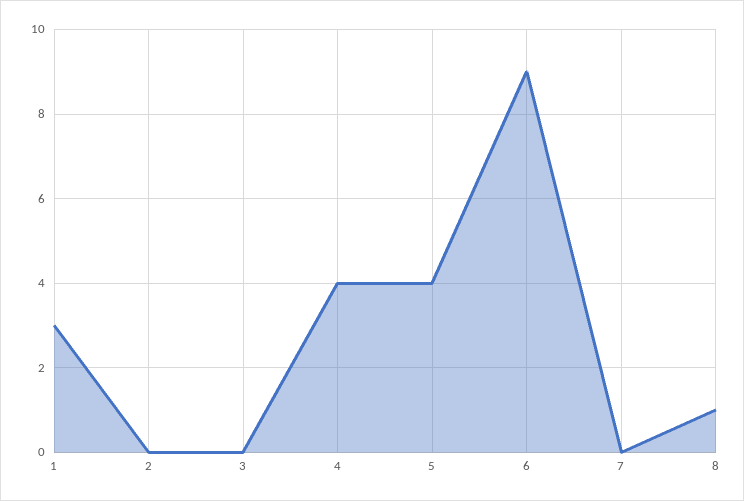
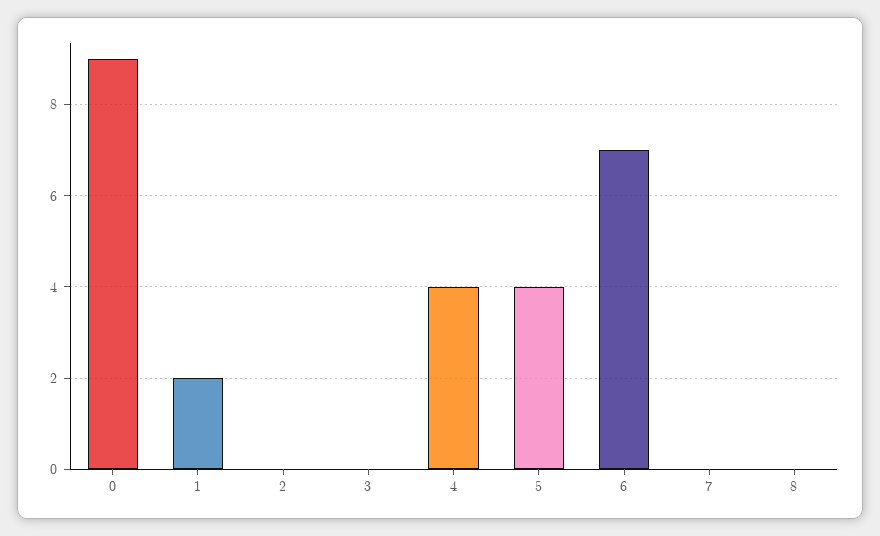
1: 3 -> 2
6: 9 -> 7
8: 1 -> 0
0: none -> 9

